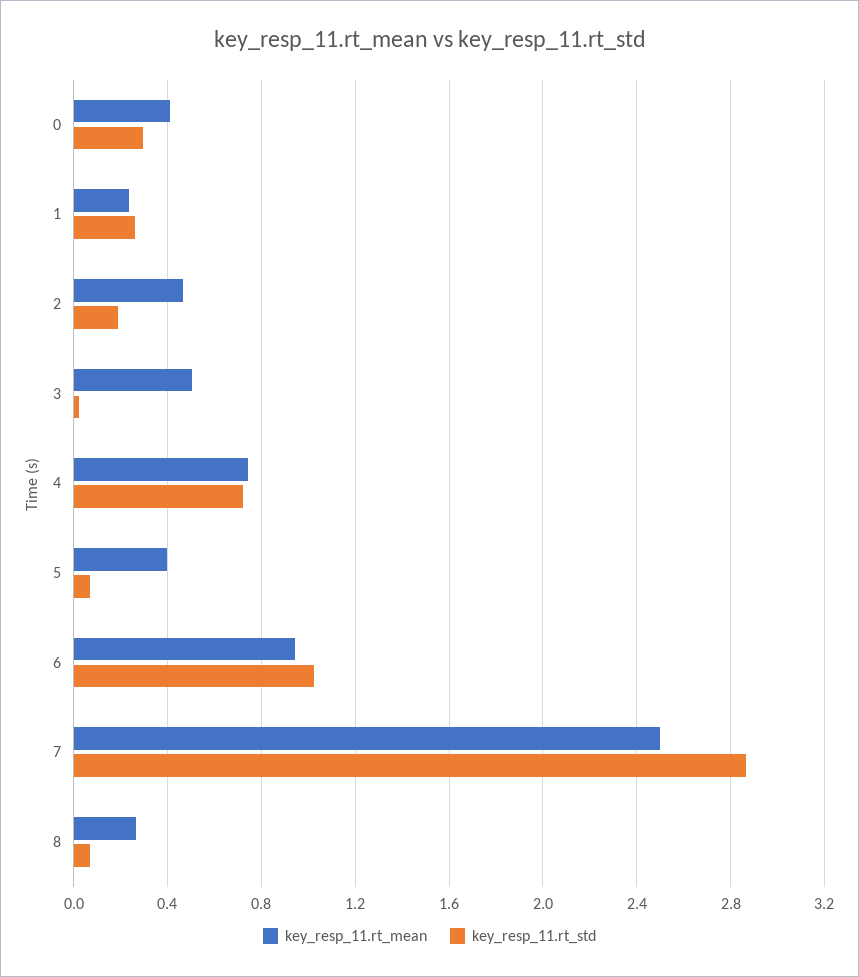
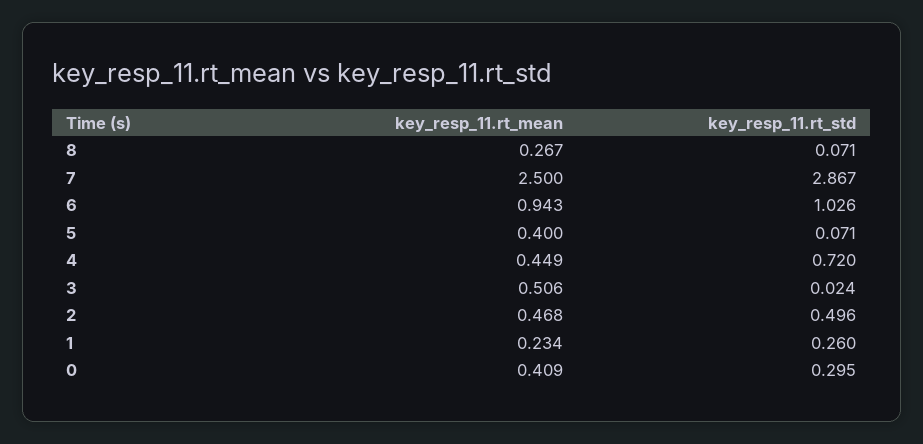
key_resp_11.rt_std, 2: 0.2 -> 0.496
key_resp_11.rt_mean, 4: 0.75 -> 0.449

